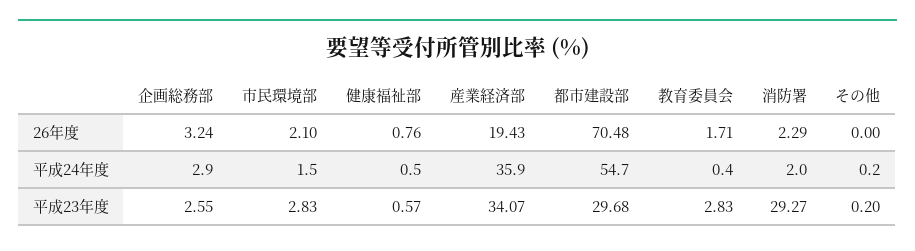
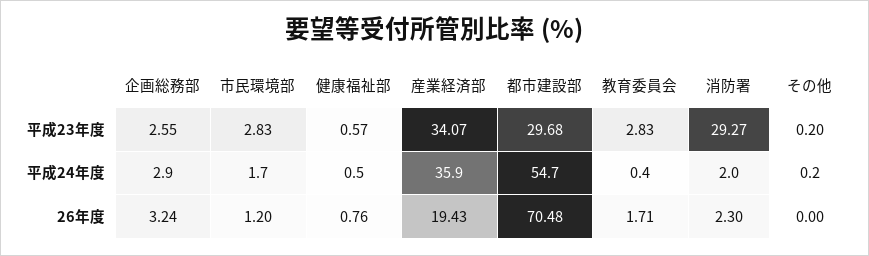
市民環境部, 26年度: 2.1 -> 1.2
消防署, 26年度: 2.29 -> 2.3
市民環境部, 平成24年度: 1.5 -> 1.7

